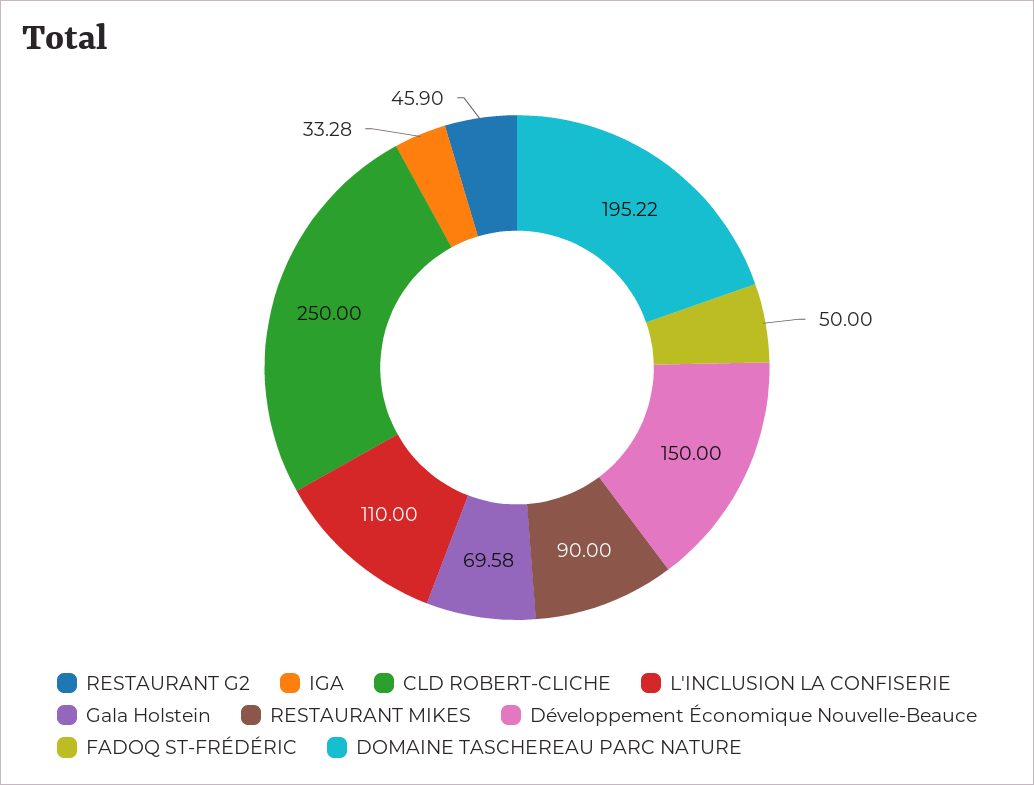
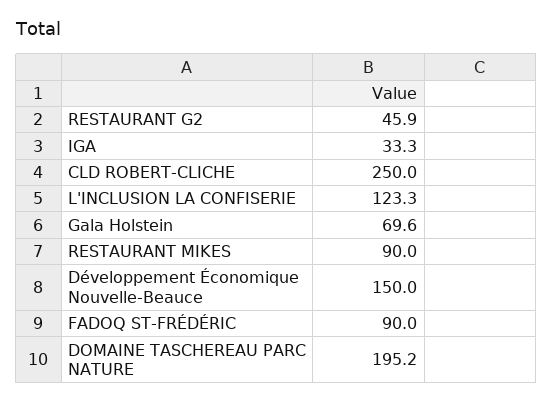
L'INCLUSION LA CONFISERIE: 110 -> 123.3
FADOQ ST-FRÉDÉRIC: 50 -> 90

